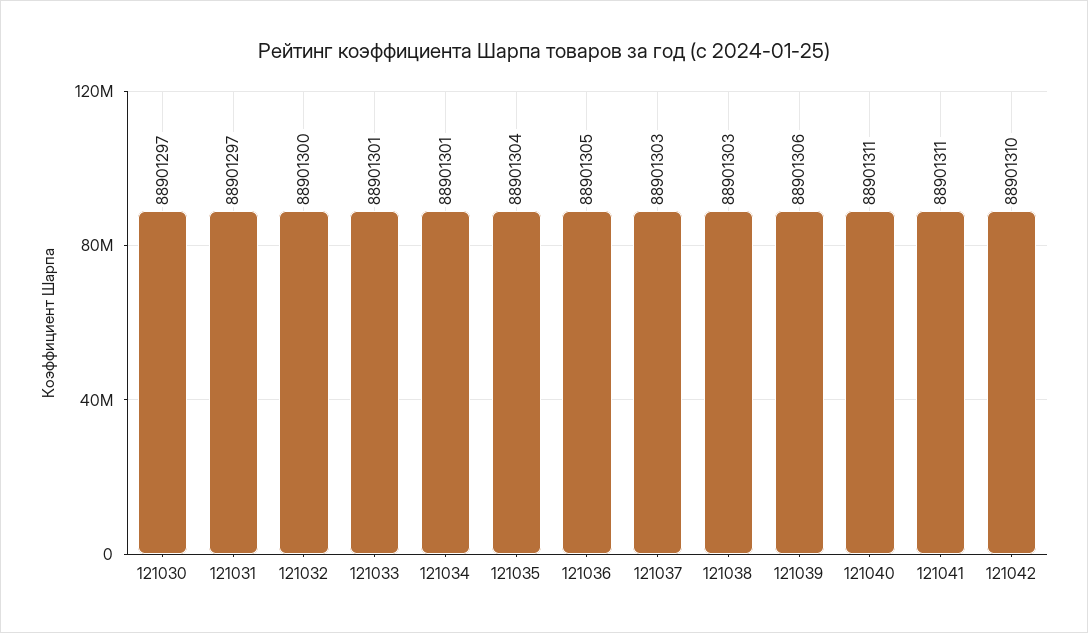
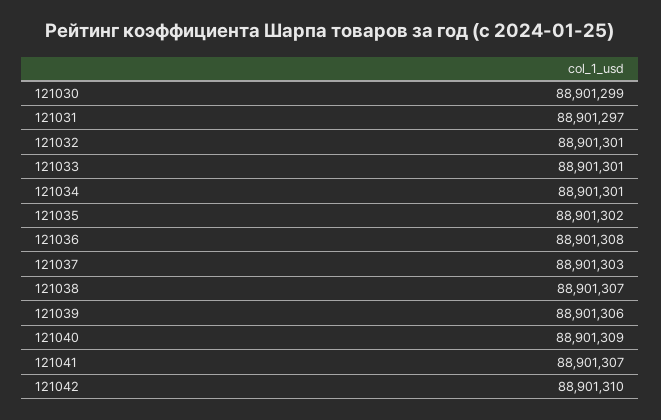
121030: 88901297 -> 88901299
121032: 88901300 -> 88901301
121035: 88901304 -> 88901302
121036: 88901305 -> 88901308
121038: 88901303 -> 88901307
121040: 88901311 -> 88901309
121041: 88901311 -> 88901307

